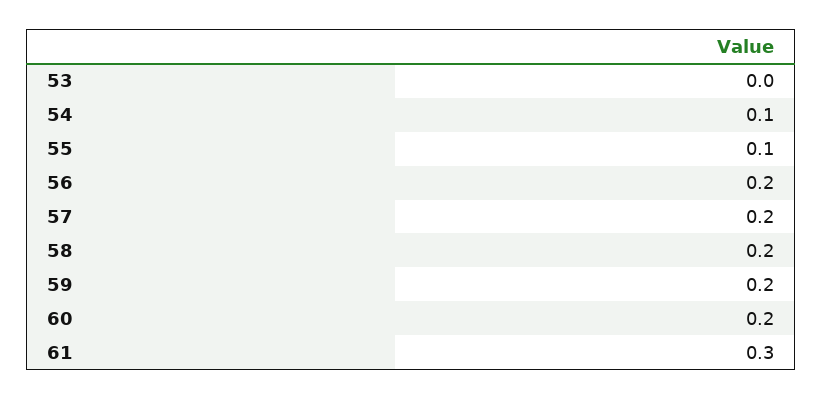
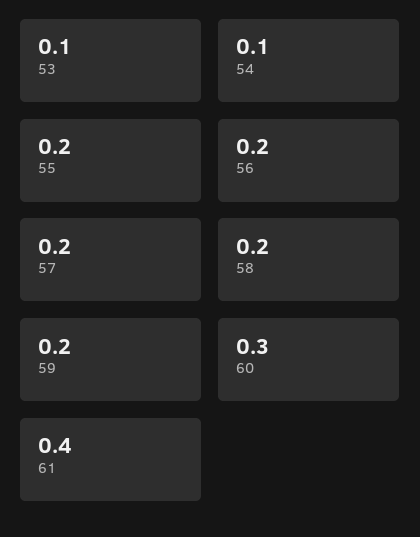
53: 0 -> 0.1
55: 0.1 -> 0.2
60: 0.2 -> 0.3
61: 0.3 -> 0.4

